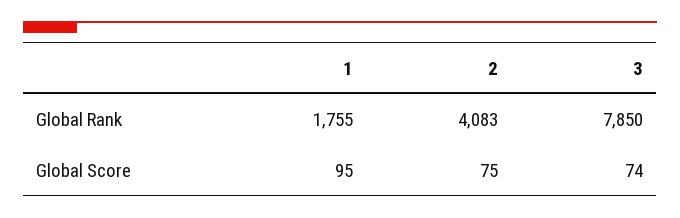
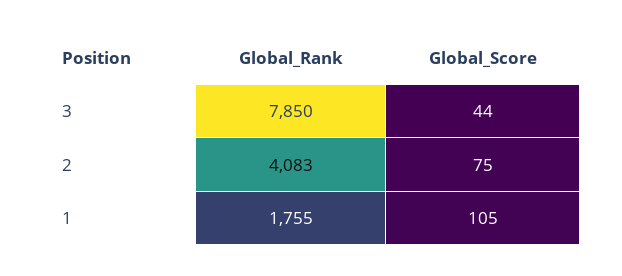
1, Global Score: 95 -> 105
3, Global Score: 74 -> 44

